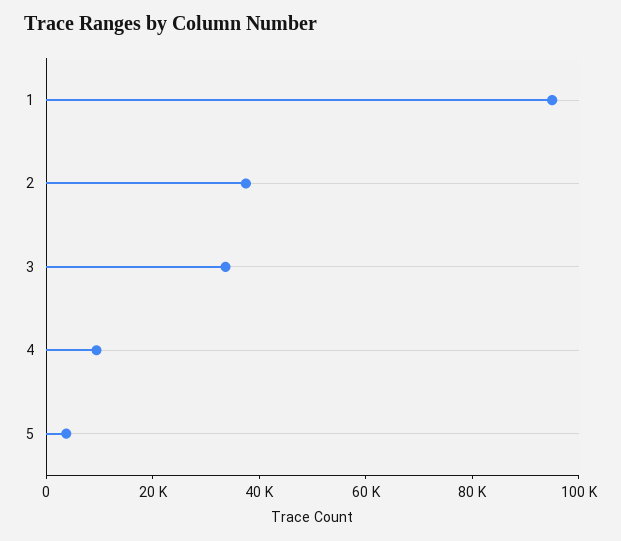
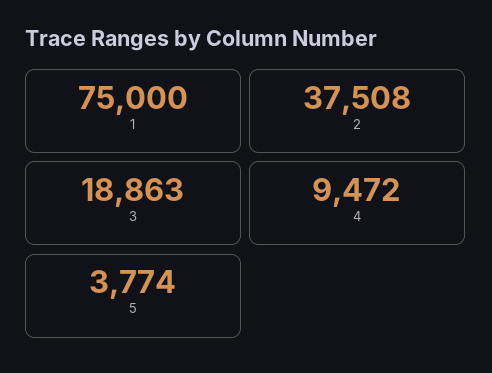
1: 95000 -> 75000
3: 35000 -> 18863

